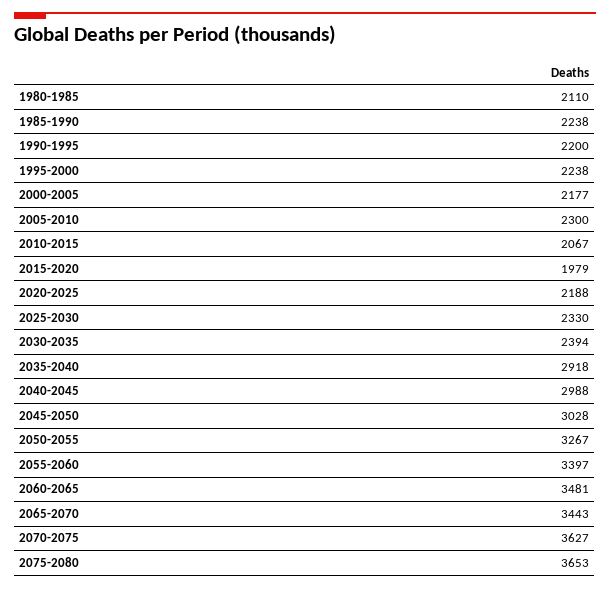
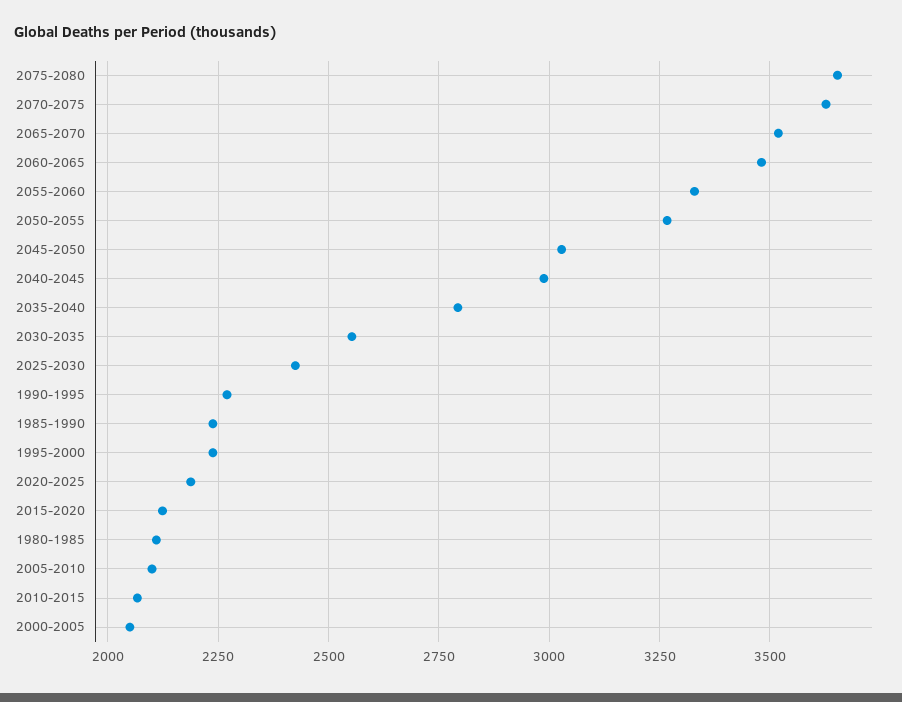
1990-1995: 2200 -> 2275
2000-2005: 2177 -> 2050
2005-2010: 2300 -> 2100
2015-2020: 1979 -> 2125
2025-2030: 2330 -> 2425
2030-2035: 2394 -> 2550
2035-2040: 2918 -> 2800
2055-2060: 3397 -> 3325
2065-2070: 3443 -> 3525

